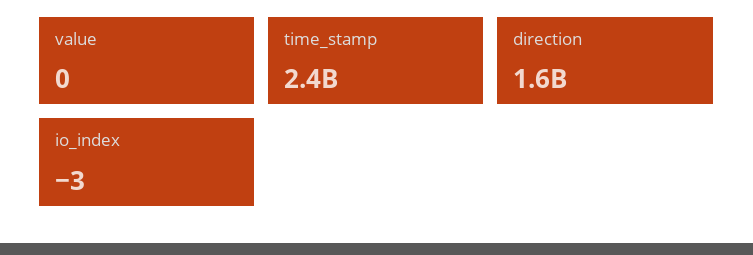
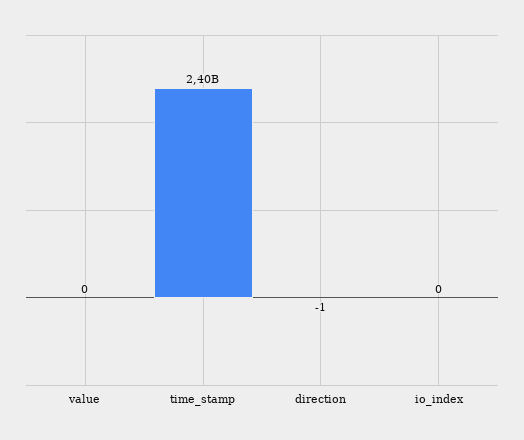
direction: 1600000000 -> -1
io_index: -3 -> 0

